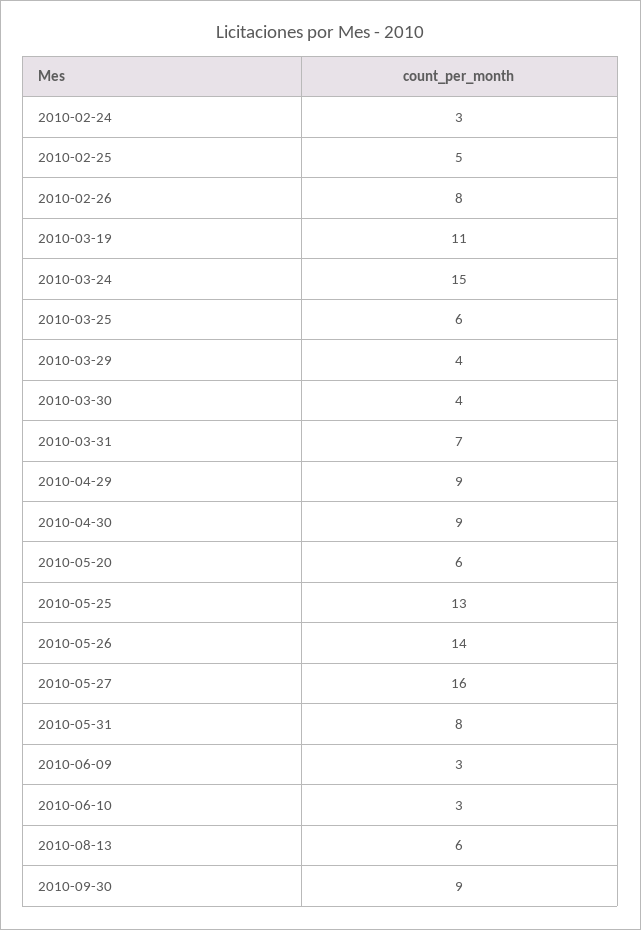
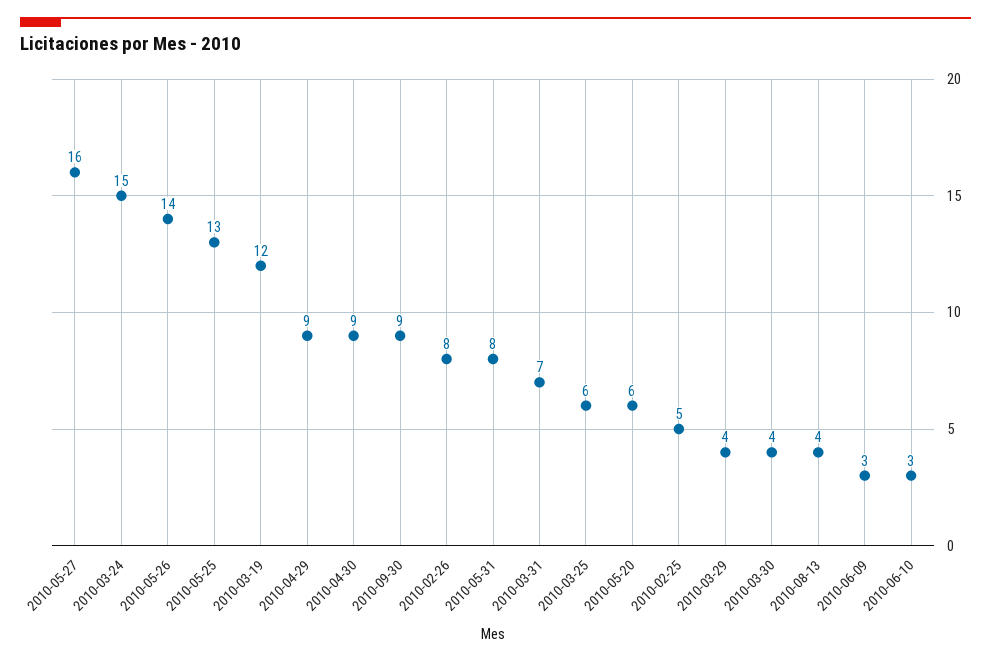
2010-02-24: 3 -> none
2010-03-19: 11 -> 12
2010-08-13: 6 -> 4

